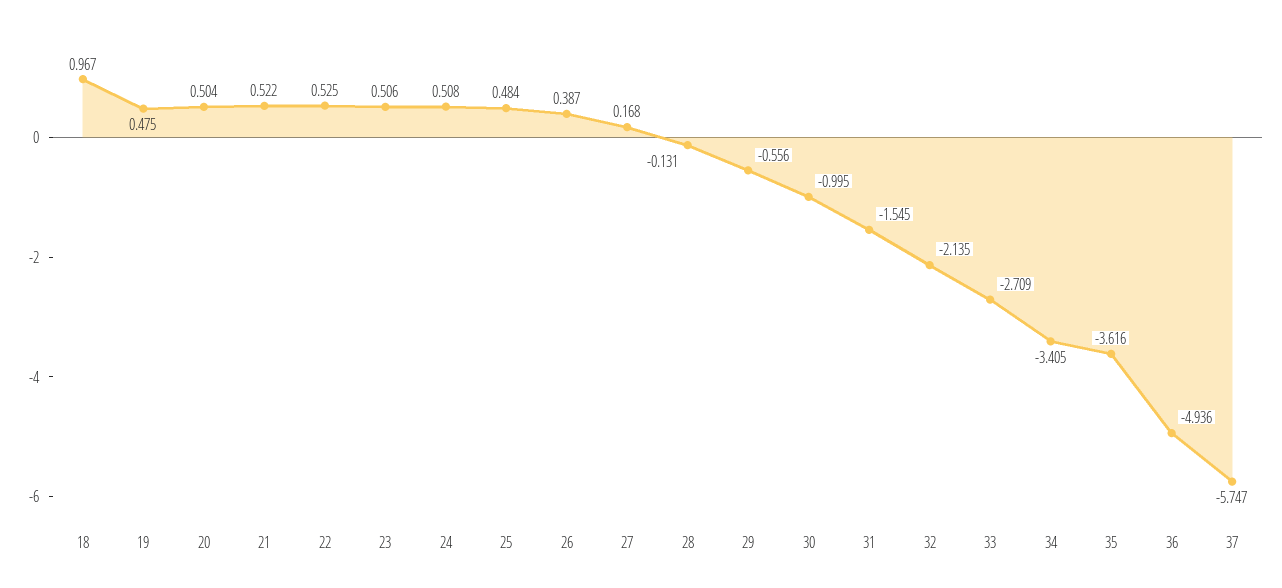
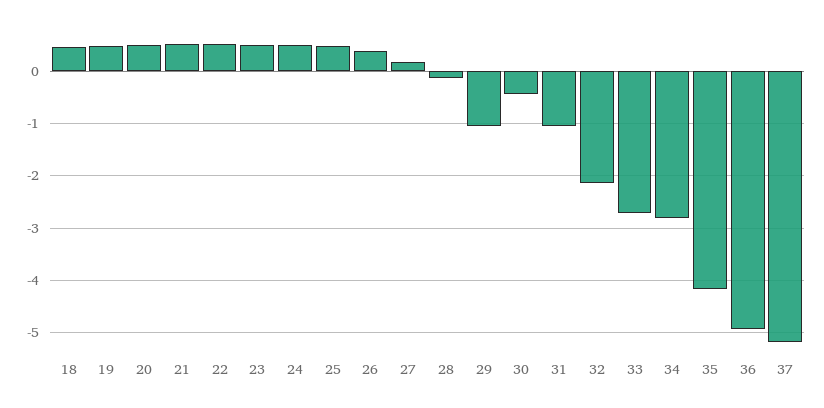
18: 0.967 -> 0.4
29: -0.556 -> -1
30: -0.995 -> -0.4
31: -1.545 -> -1
34: -3.405 -> -2.8
35: -3.616 -> -4.2
37: -5.747 -> -5.2

